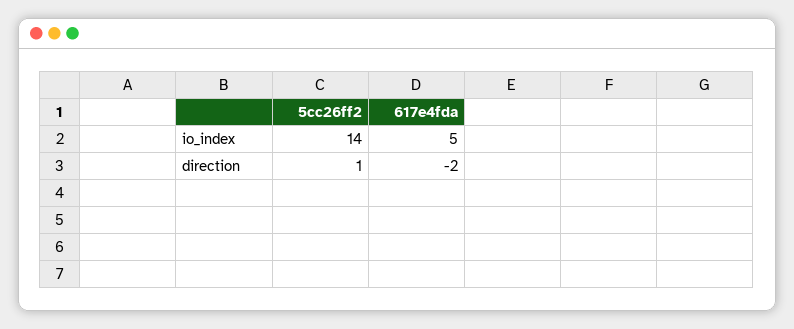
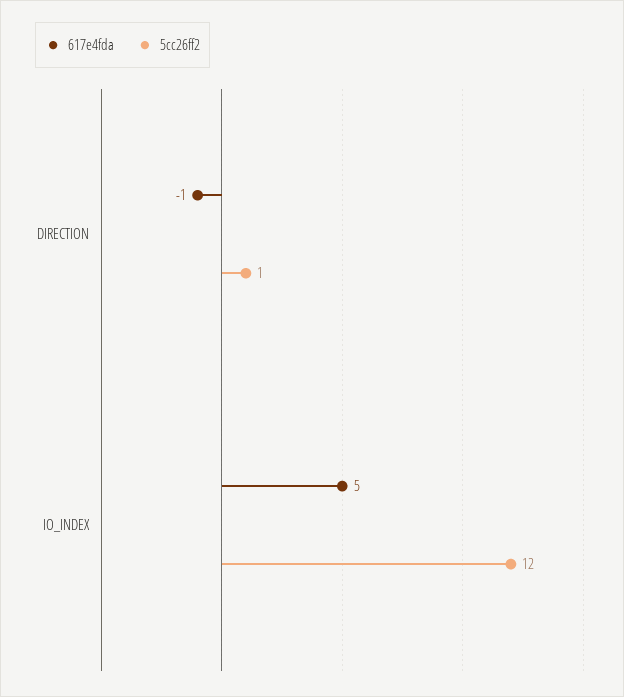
5cc26ff2, io_index: 14 -> 12
617e4fda, direction: -2 -> -1

